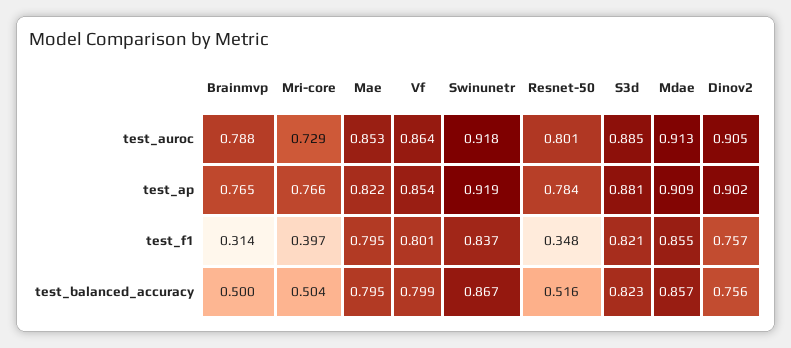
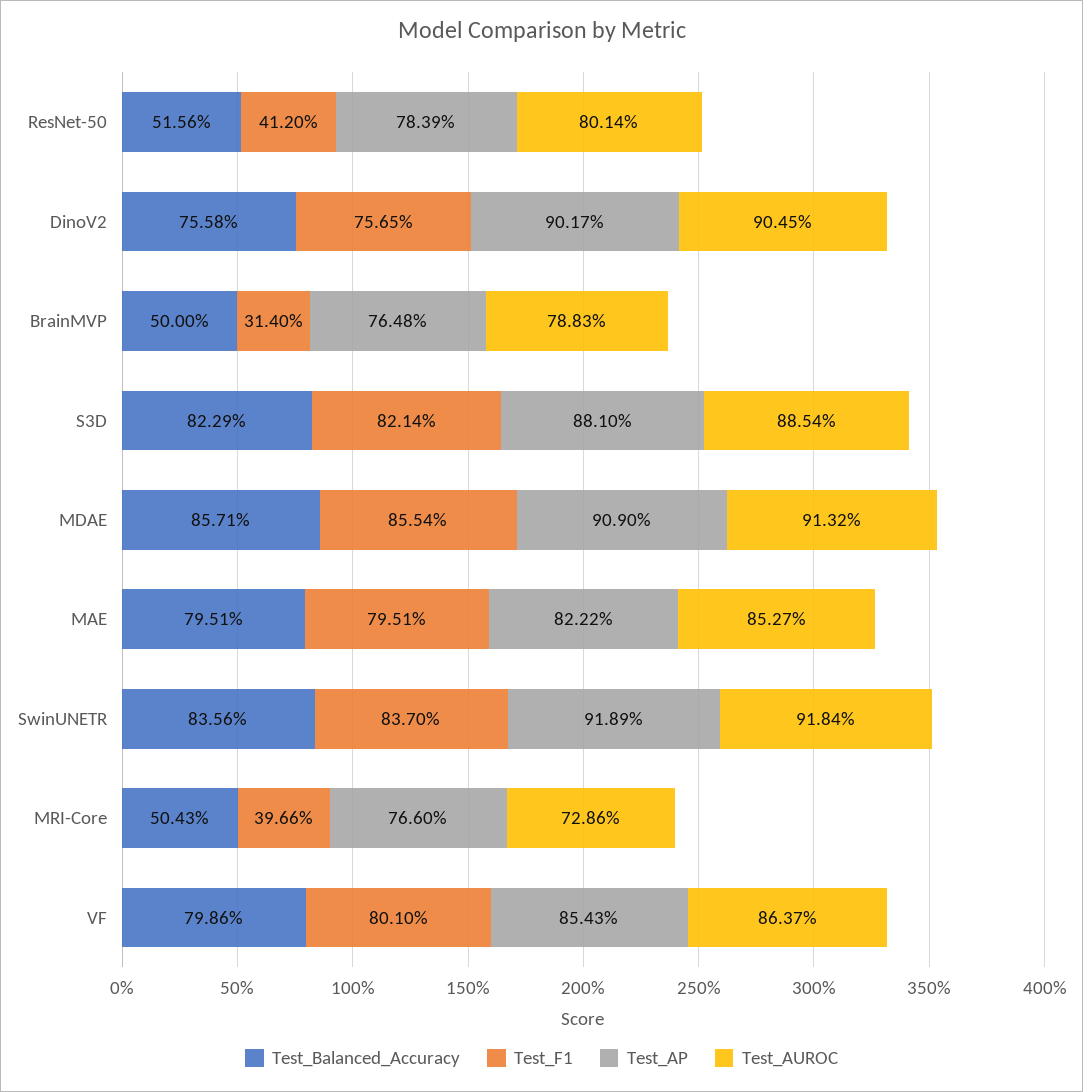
test_f1, Resnet-50: 0.348 -> 0.412
test_balanced_accuracy, Swinunetr: 0.867 -> 0.8356

